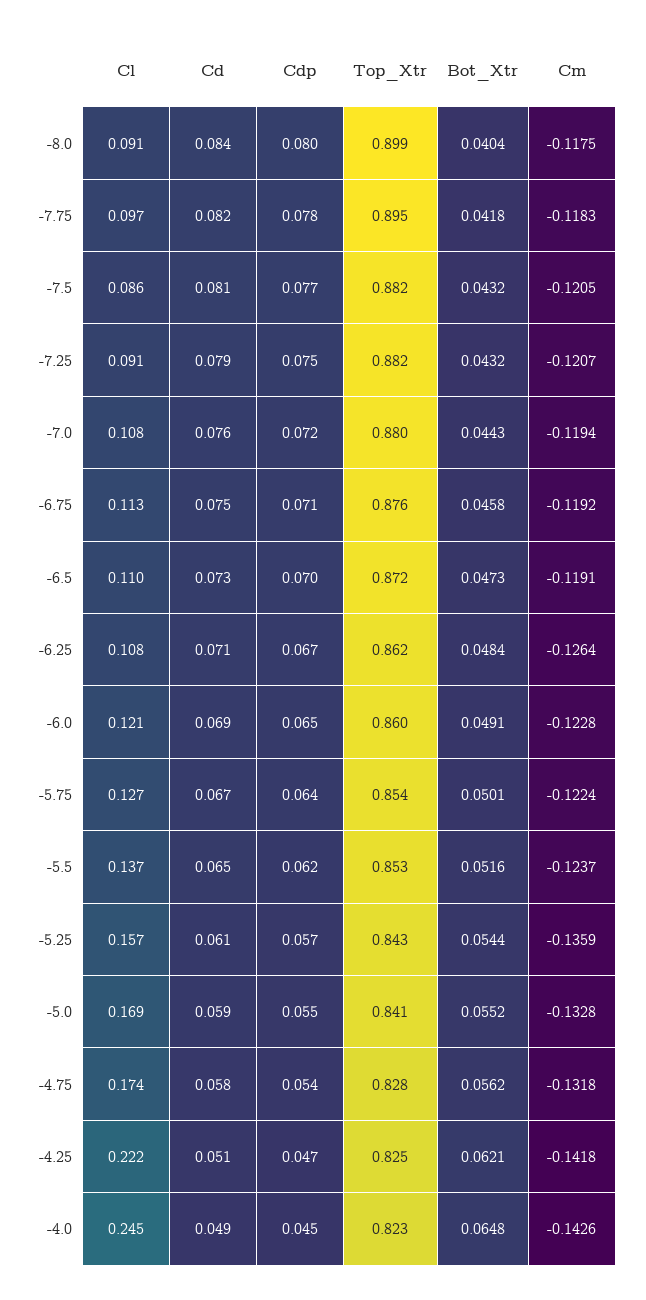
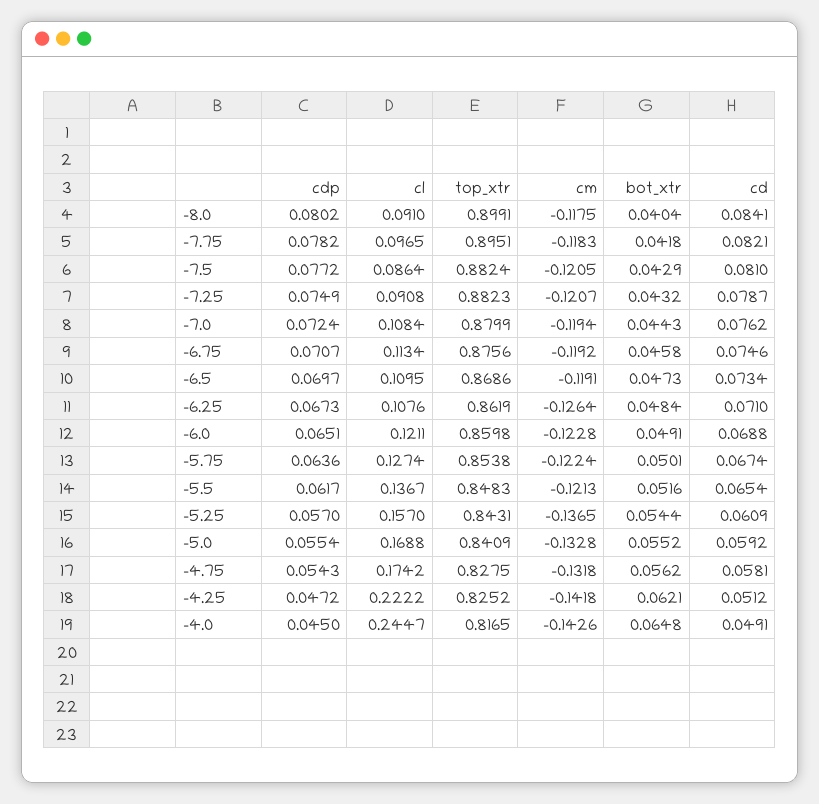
Bot_Xtr, -7.5: 0.0432 -> 0.0429
Top_Xtr, -6.5: 0.872 -> 0.8686
Top_Xtr, -5.5: 0.853 -> 0.8483
Cm, -5.5: -0.1237 -> -0.1213
Cm, -5.25: -0.1359 -> -0.1365
Top_Xtr, -4.0: 0.823 -> 0.8165

